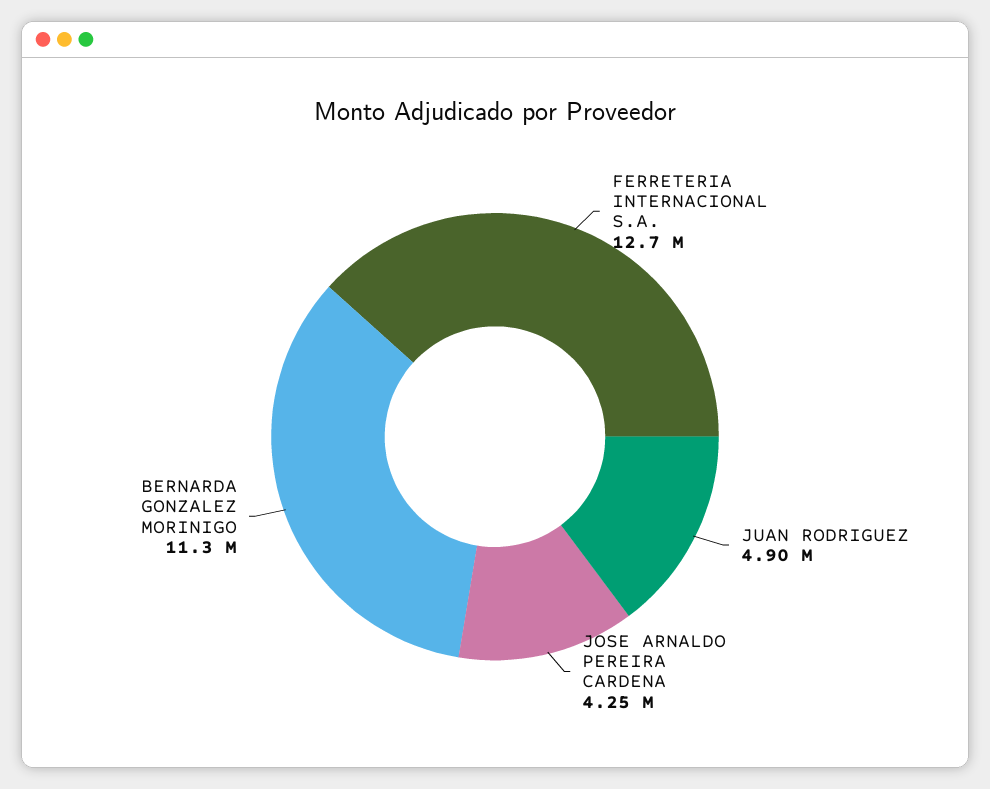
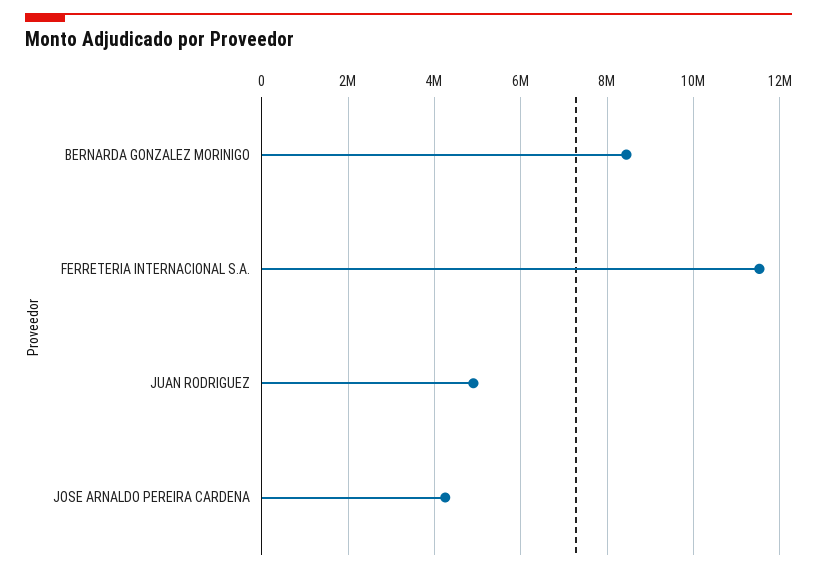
FERRETERIA INTERNACIONAL S.A.: 12700000 -> 11600000
BERNARDA GONZALEZ MORINIGO: 11300000 -> 8400000

